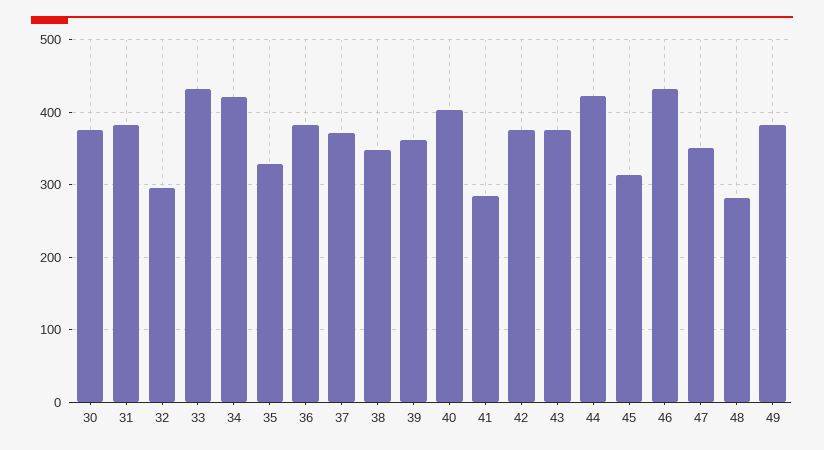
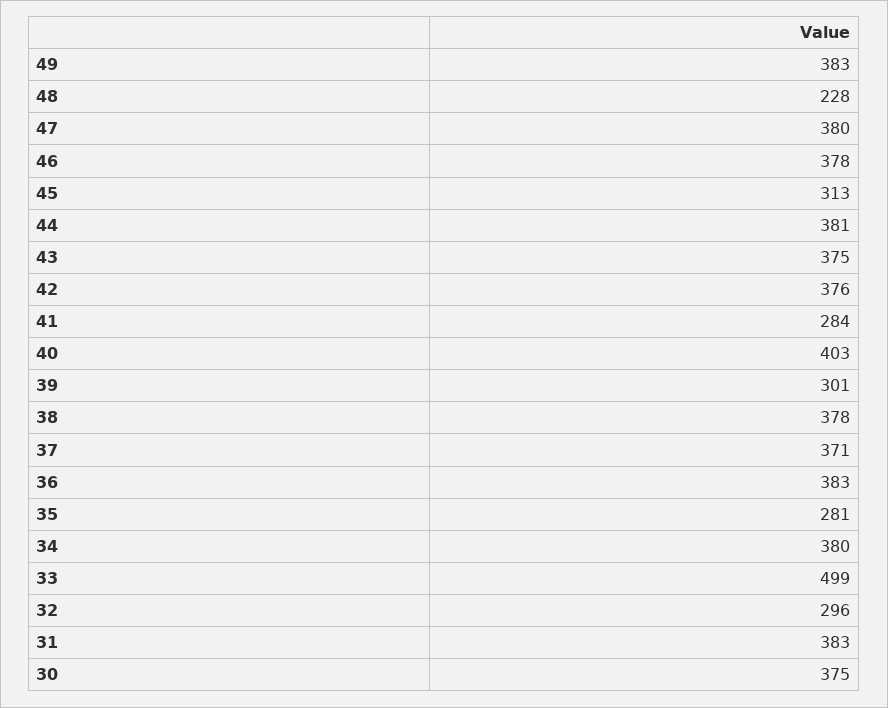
33: 430 -> 499
34: 420 -> 380
35: 330 -> 281
38: 350 -> 378
39: 360 -> 301
44: 420 -> 381
46: 430 -> 378
47: 350 -> 380
48: 280 -> 228

